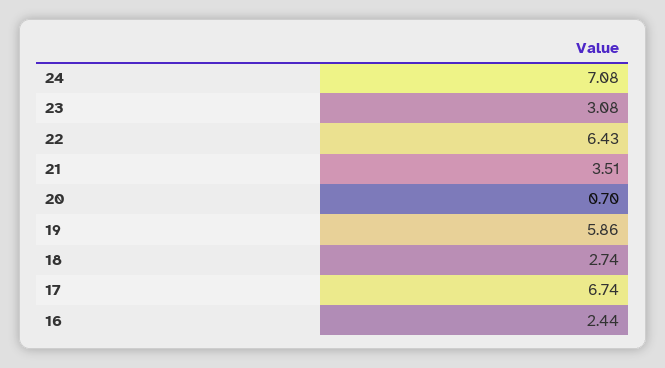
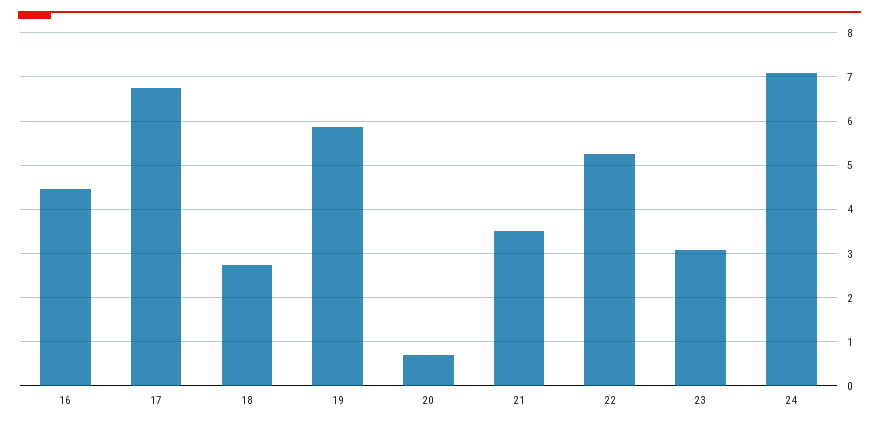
22: 6.43 -> 5.2
16: 2.44 -> 4.4

